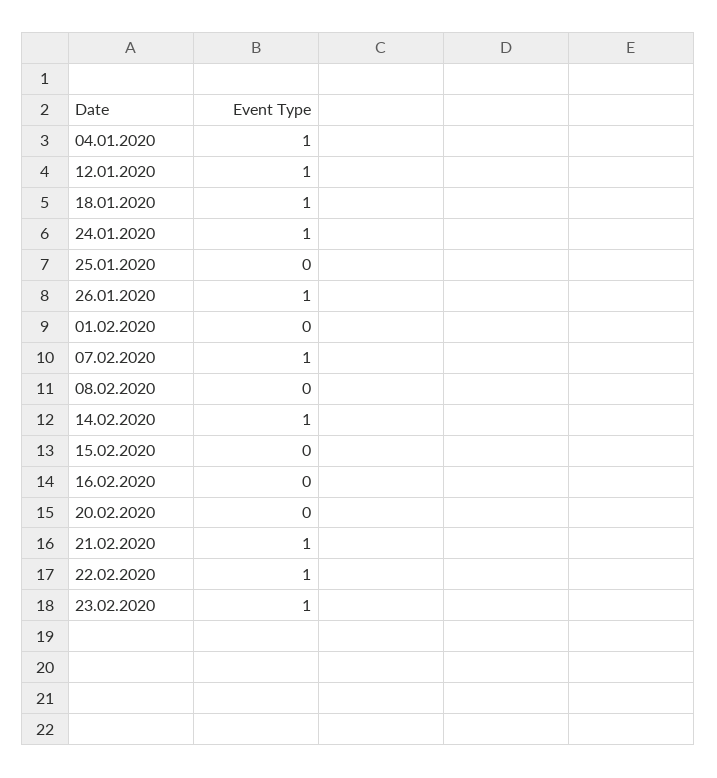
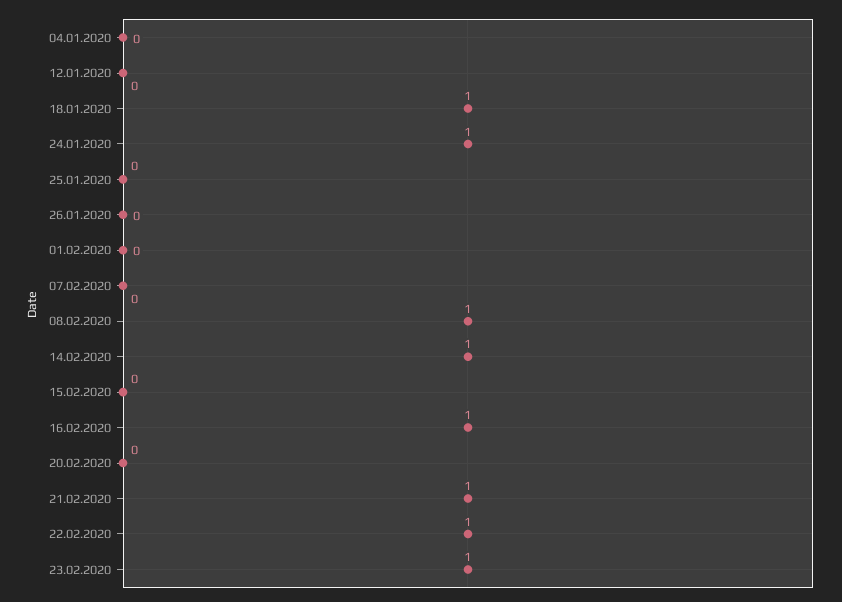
04.01.2020: 1 -> 0
12.01.2020: 1 -> 0
26.01.2020: 1 -> 0
07.02.2020: 1 -> 0
08.02.2020: 0 -> 1
16.02.2020: 0 -> 1

